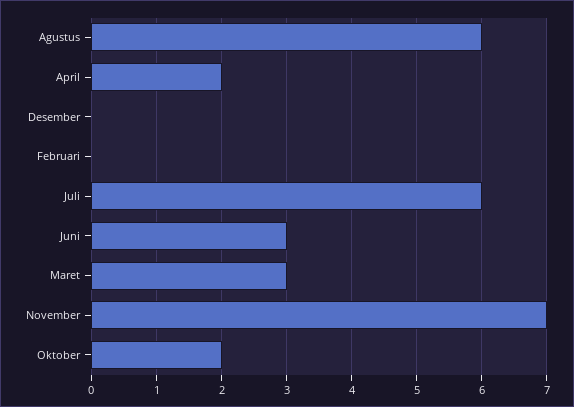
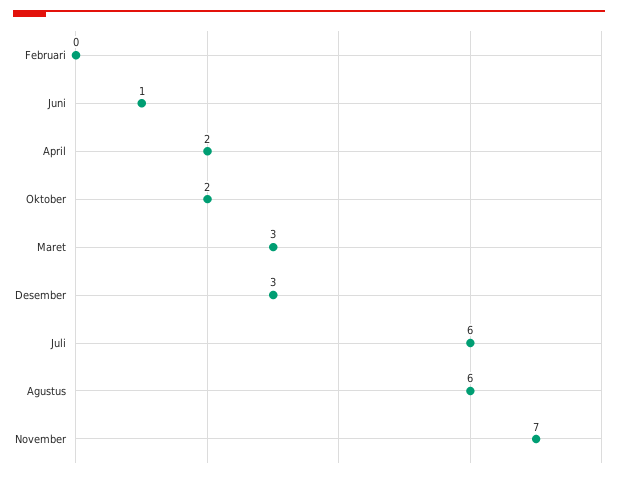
Desember: 0 -> 3
Juni: 3 -> 1

